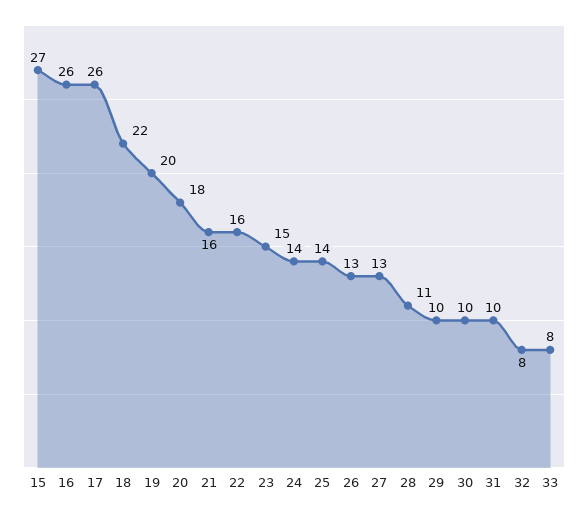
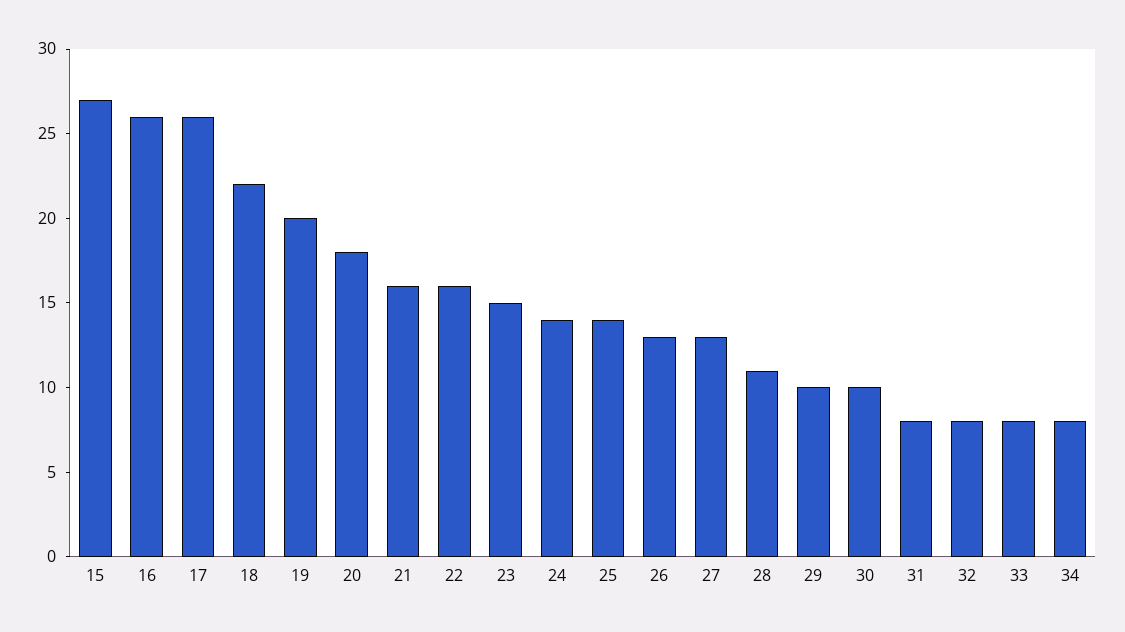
31: 10 -> 8
34: none -> 8

